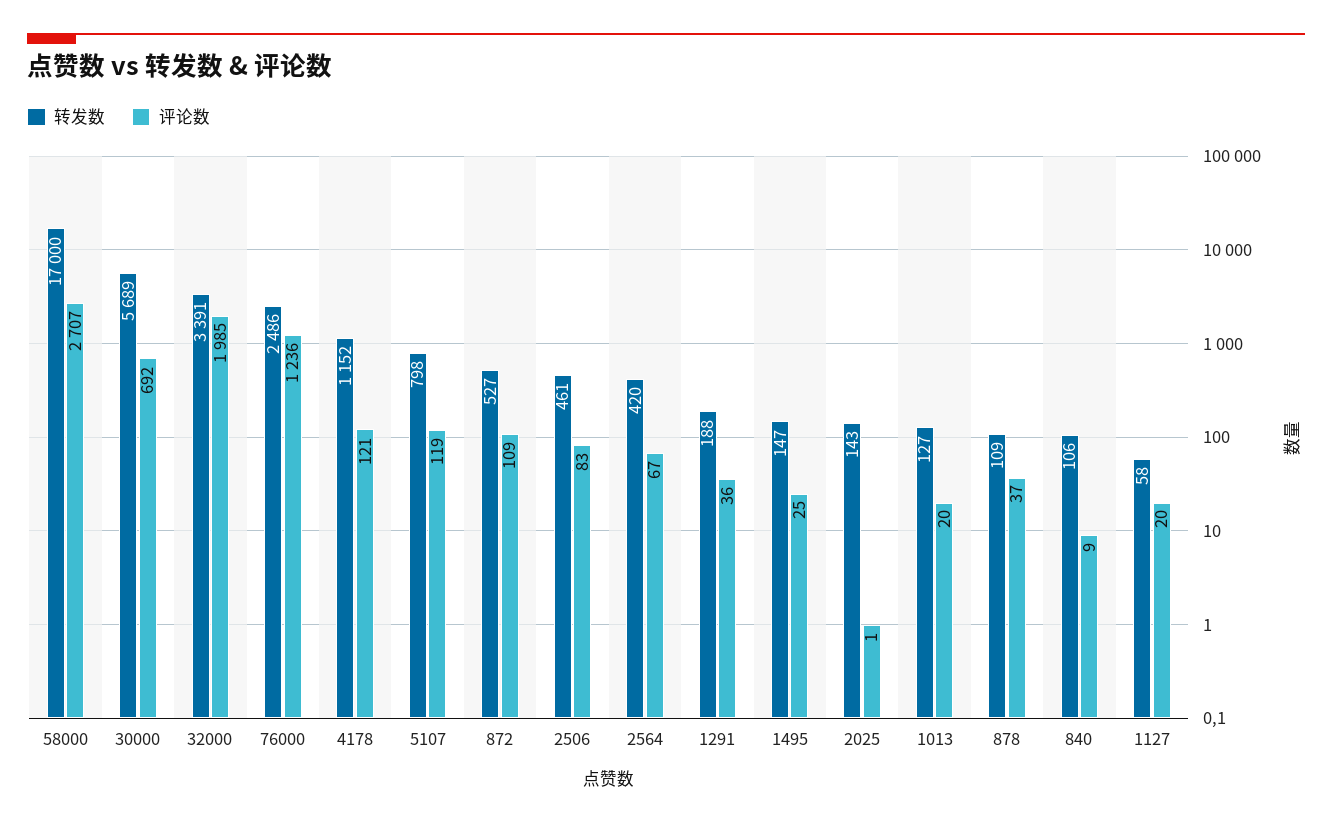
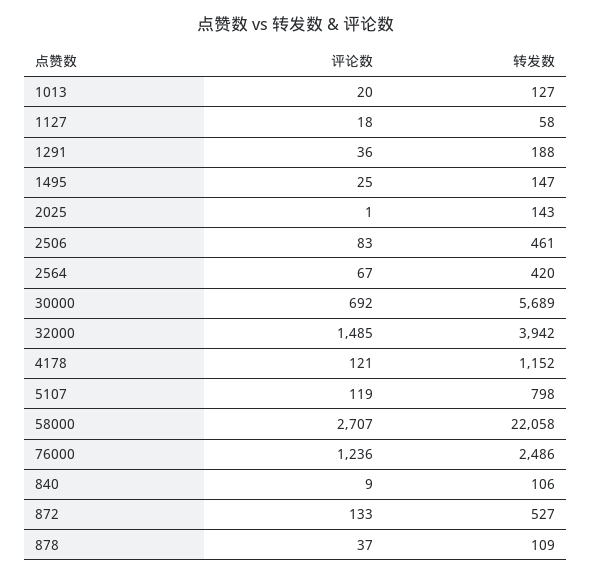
转发数, 58000: 17000 -> 22058
转发数, 32000: 3391 -> 3942
评论数, 32000: 1985 -> 1485
评论数, 872: 109 -> 133
评论数, 1127: 20 -> 18

